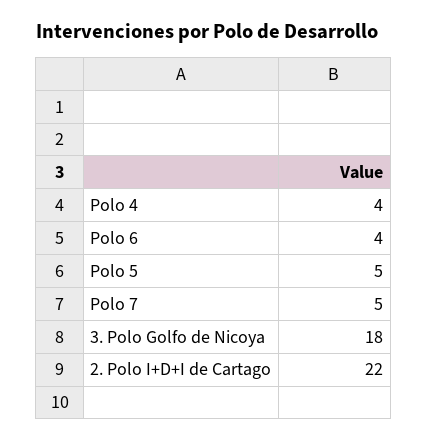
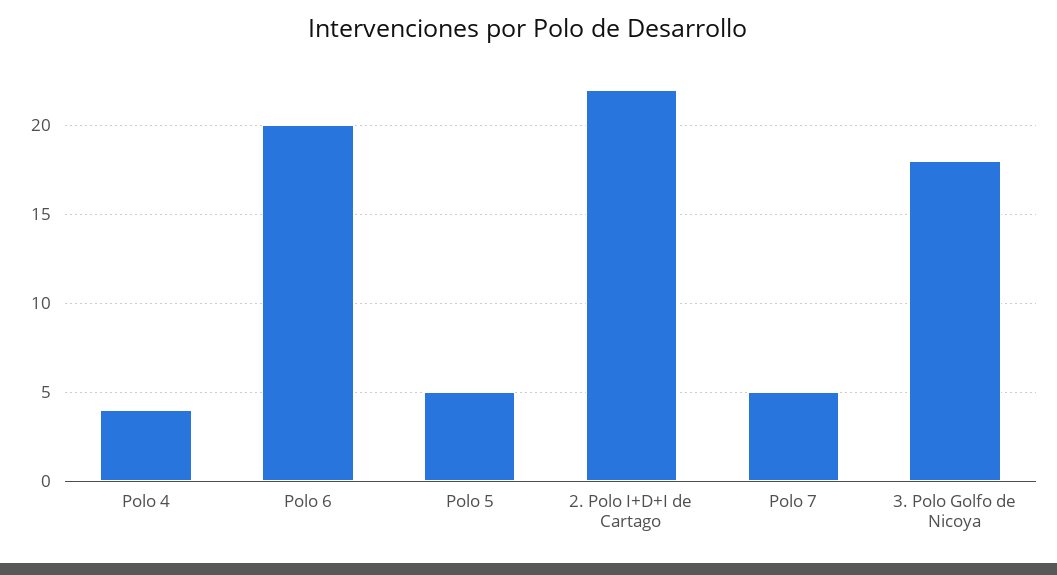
Polo 6: 4 -> 20

